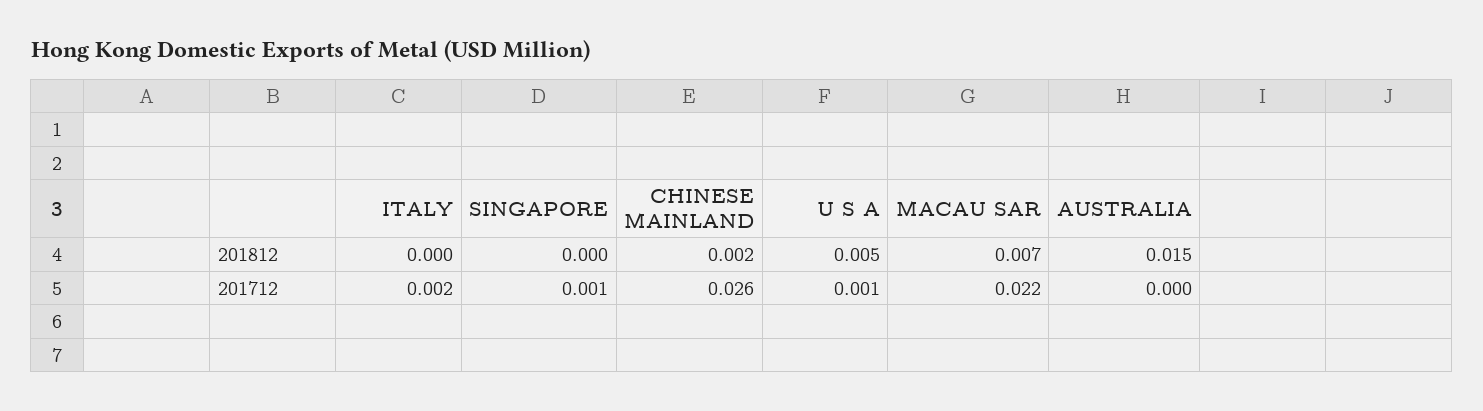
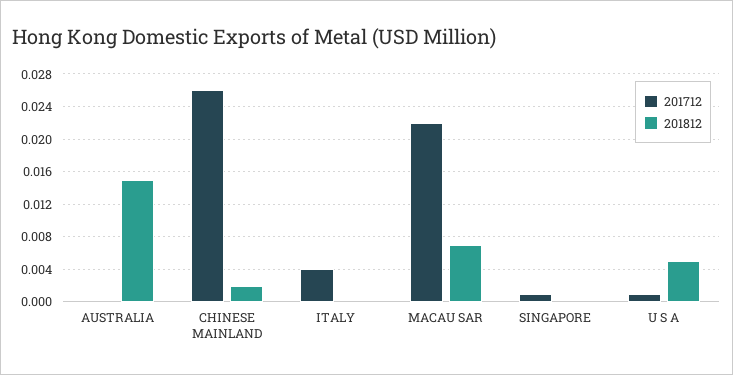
201712, ITALY: 0.002 -> 0.004

